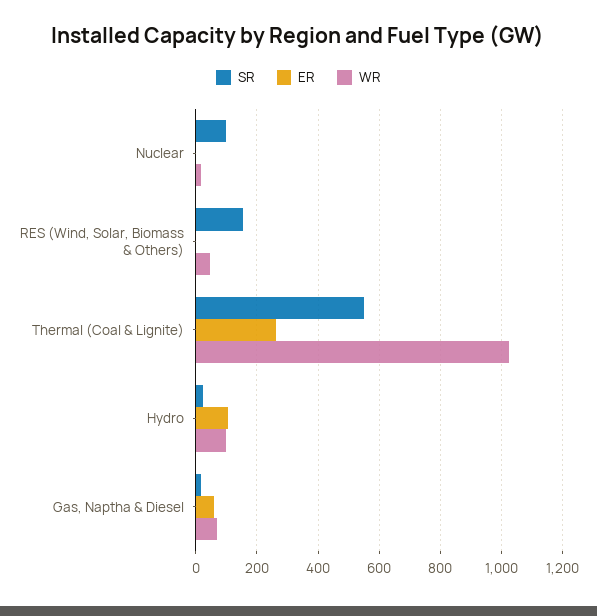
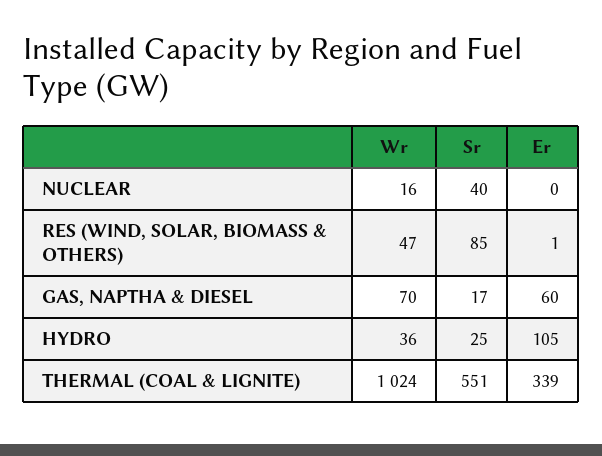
SR, Nuclear: 100 -> 40
SR, RES (Wind, Solar, Biomass & Others): 160 -> 85
ER, Thermal (Coal & Lignite): 260 -> 339
WR, Hydro: 100 -> 36

